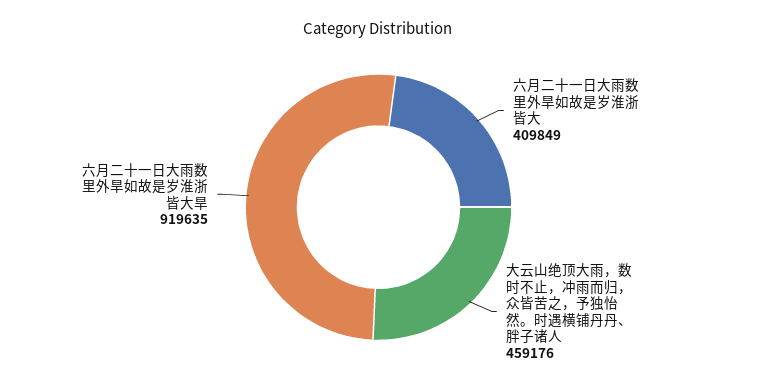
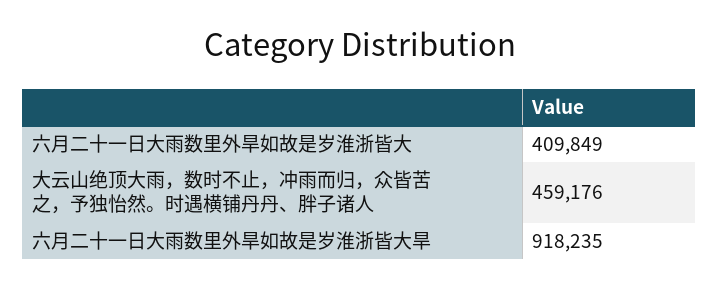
六月二十一日大雨数里外旱如故是岁淮浙皆大旱: 919635 -> 918235

